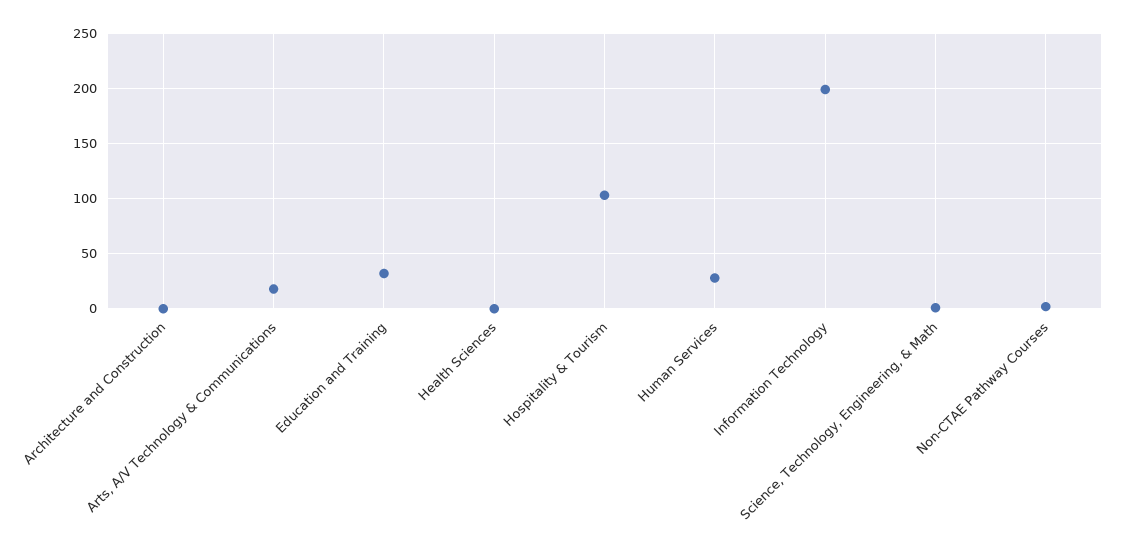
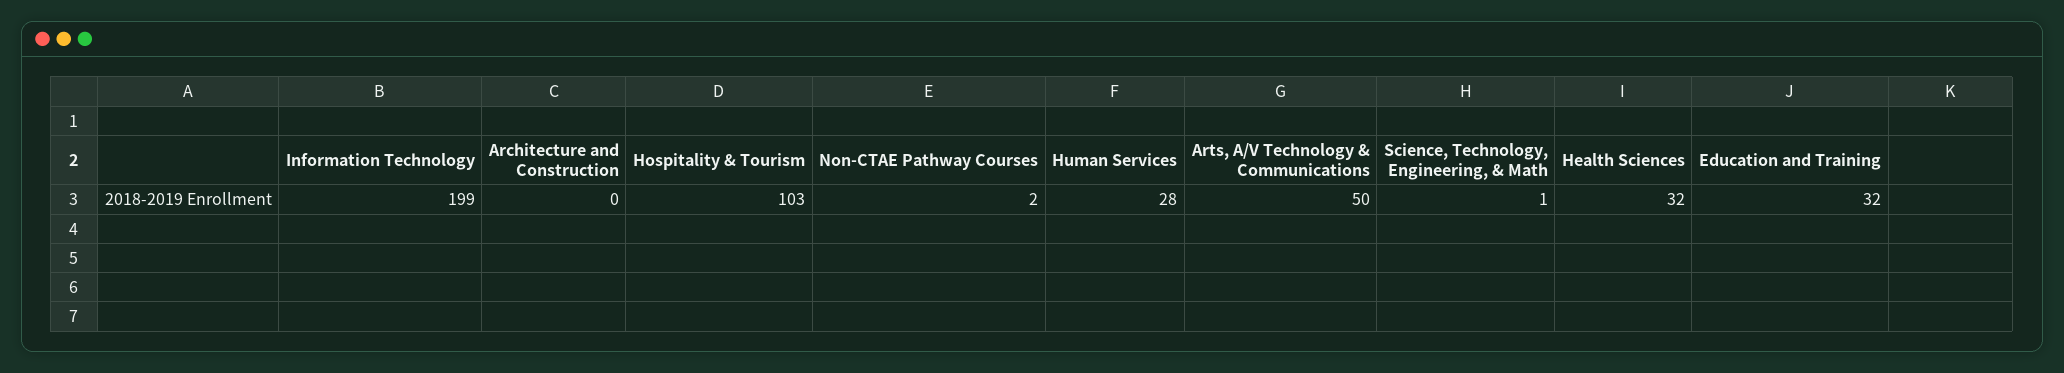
Arts, A/V Technology & Communications: 20 -> 50
Health Sciences: 0 -> 32

